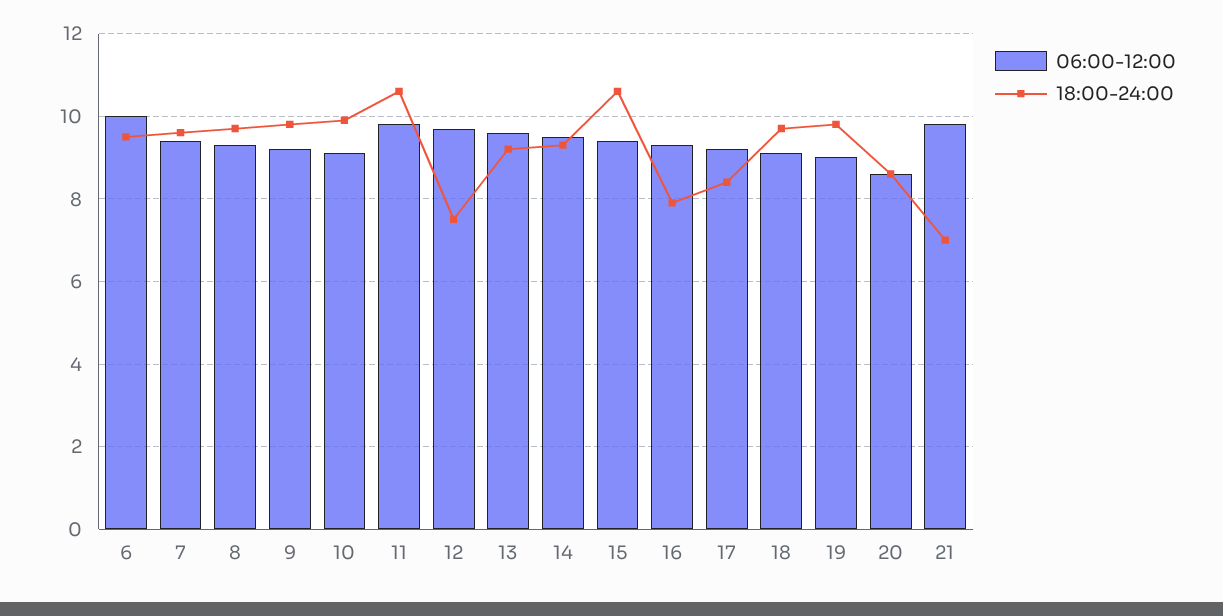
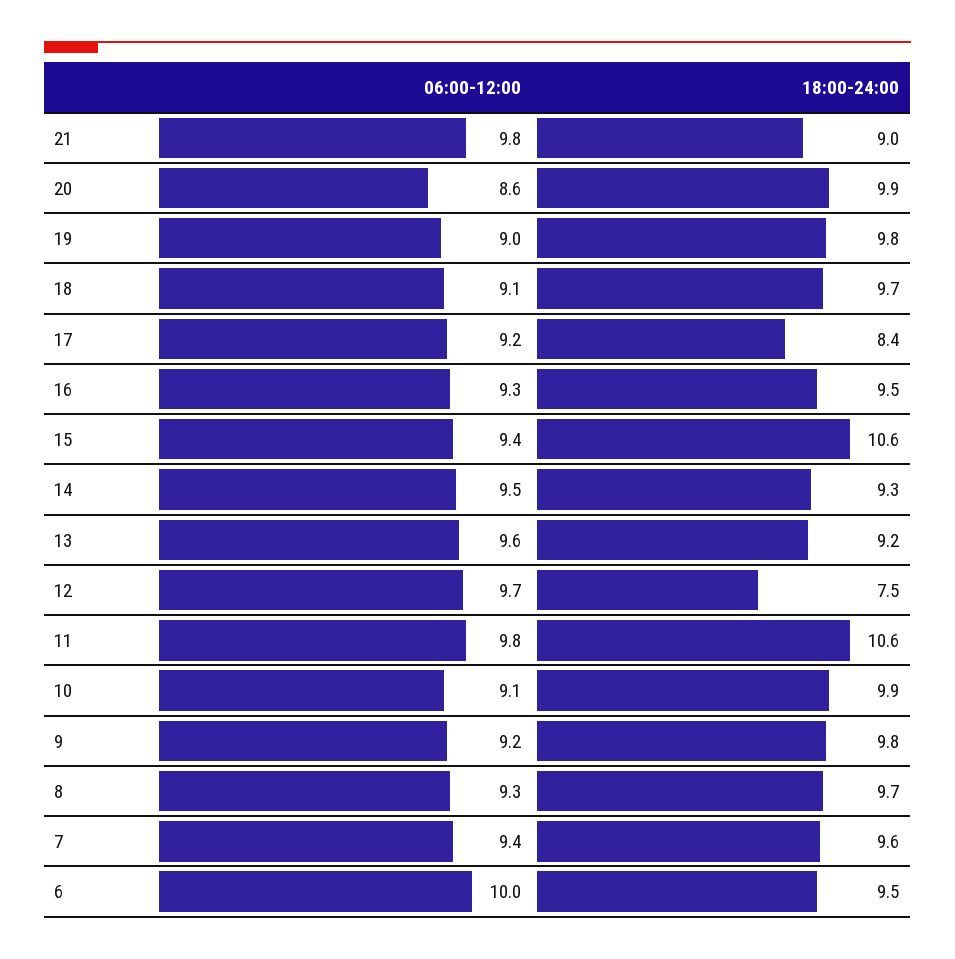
18:00-24:00, 16: 8 -> 9.5
18:00-24:00, 20: 8.5 -> 9.9
18:00-24:00, 21: 7 -> 9

